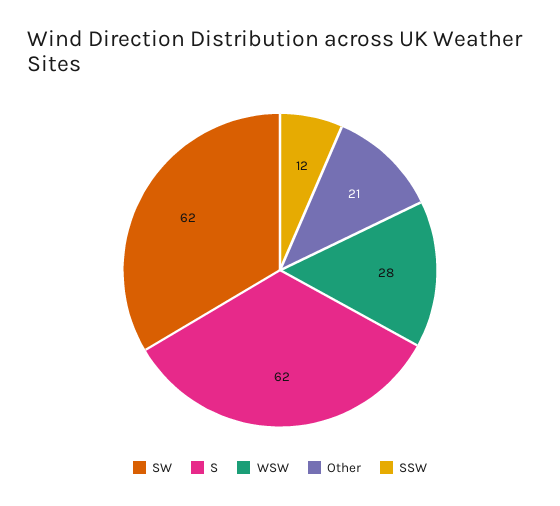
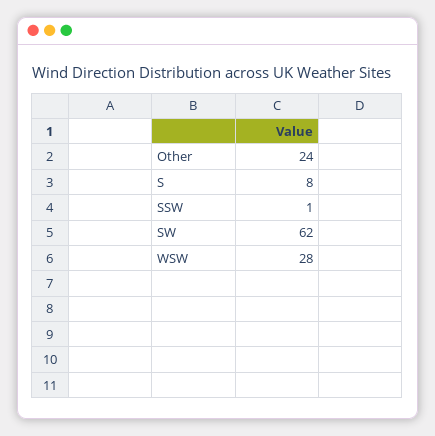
S: 62 -> 8
Other: 21 -> 24
SSW: 12 -> 1

